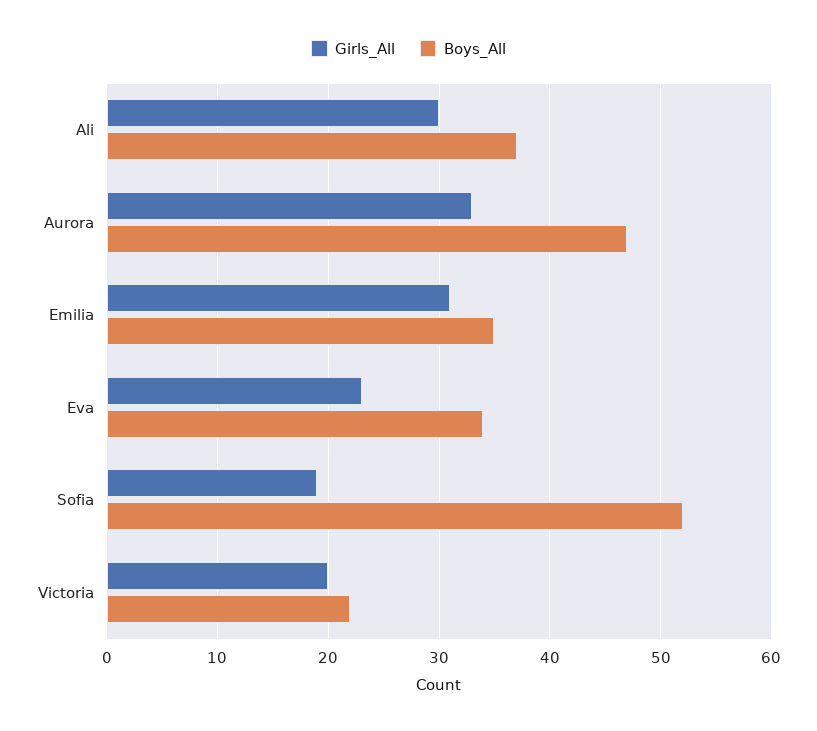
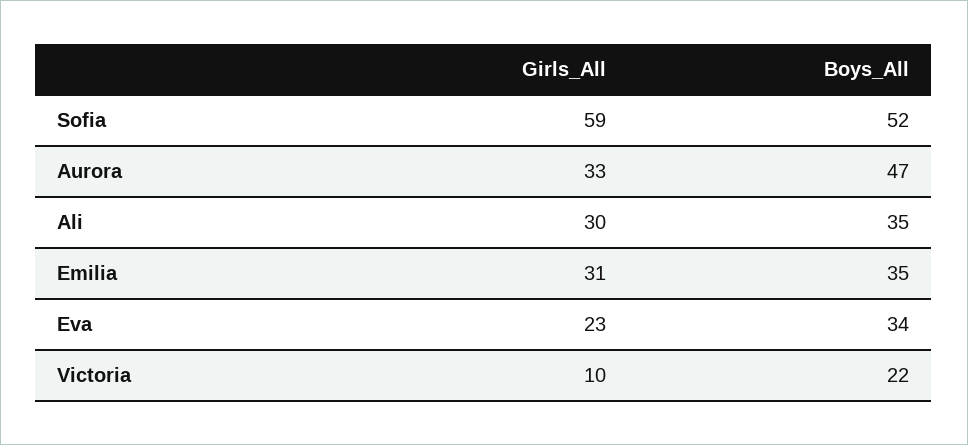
Boys_All, Ali: 37 -> 35
Girls_All, Sofia: 19 -> 59
Girls_All, Victoria: 20 -> 10

